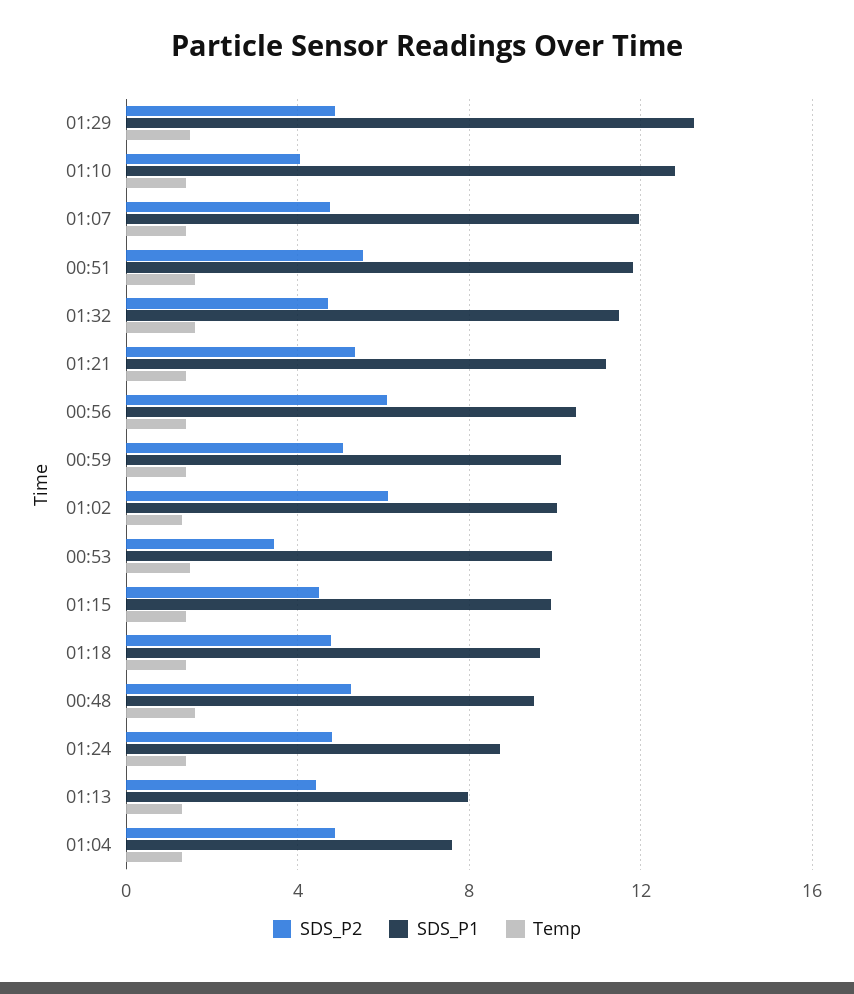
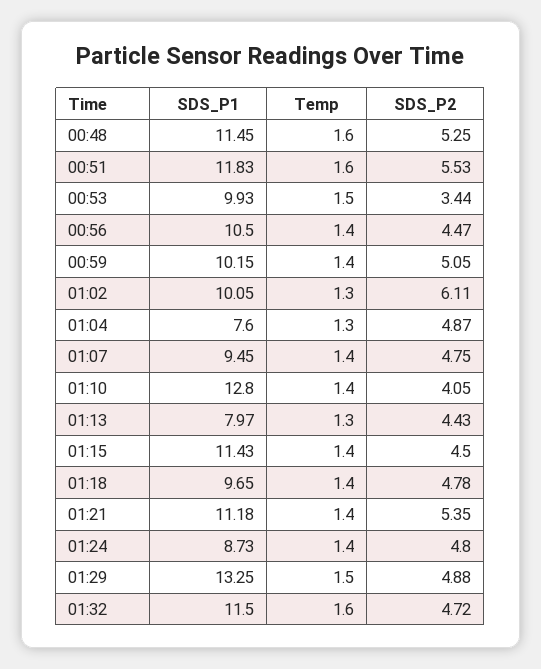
SDS_P1, 01:07: 12 -> 9.45
SDS_P2, 00:56: 6 -> 4.47
SDS_P1, 01:15: 10 -> 11.43
SDS_P1, 00:48: 9.5 -> 11.45

